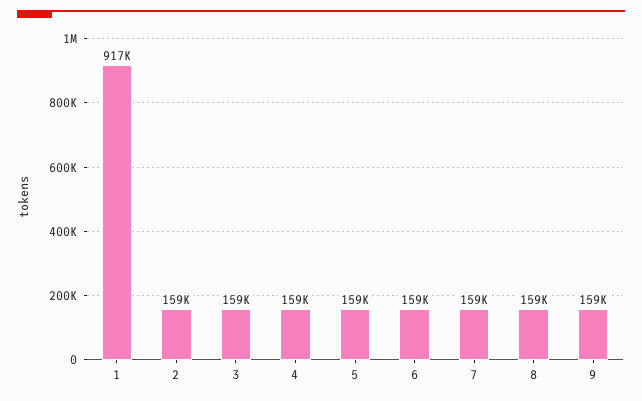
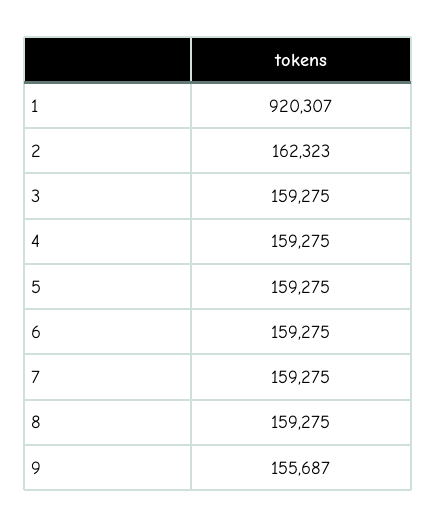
1: 917000 -> 920307
2: 159000 -> 162323
9: 159000 -> 155687

